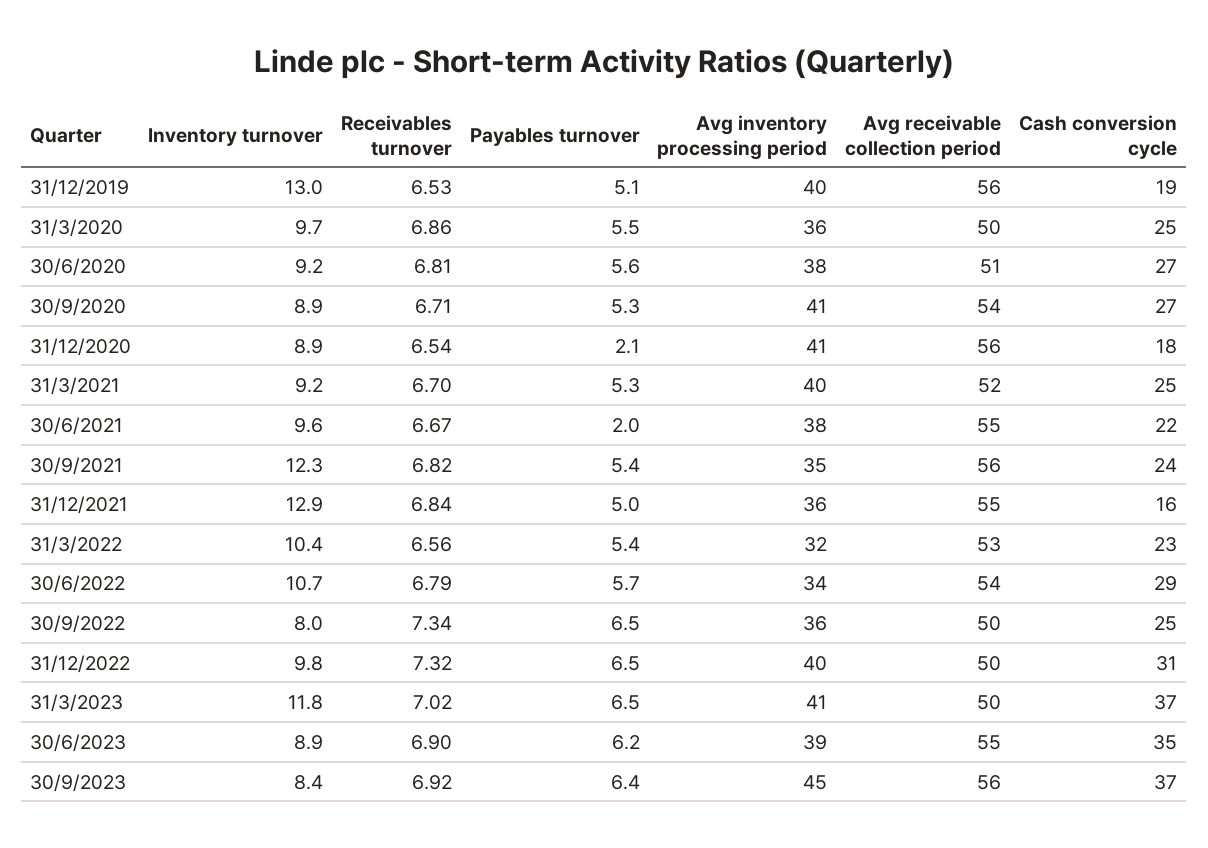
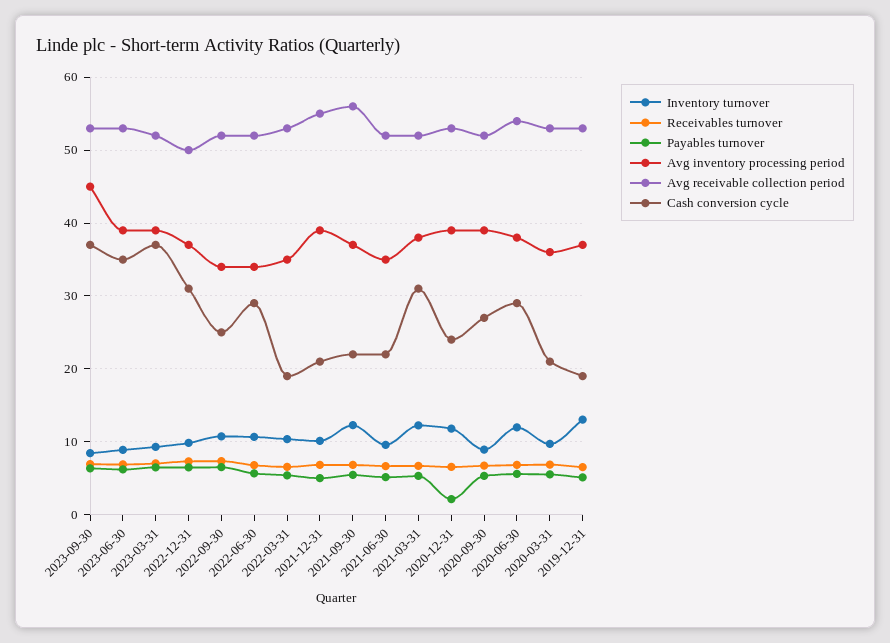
Avg inventory processing period, 31/12/2019: 40 -> 37
Avg receivable collection period, 31/12/2019: 56 -> 53
Avg receivable collection period, 31/3/2020: 50 -> 53
Cash conversion cycle, 31/3/2020: 25 -> 21
Inventory turnover, 30/6/2020: 9.2 -> 12
Avg receivable collection period, 30/6/2020: 51 -> 54
Cash conversion cycle, 30/6/2020: 27 -> 29
Avg inventory processing period, 30/9/2020: 41 -> 39
Avg receivable collection period, 30/9/2020: 54 -> 52
Inventory turnover, 31/12/2020: 8.9 -> 12
Avg inventory processing period, 31/12/2020: 41 -> 39
Avg receivable collection period, 31/12/2020: 56 -> 53
Cash conversion cycle, 31/12/2020: 18 -> 24
Inventory turnover, 31/3/2021: 9.2 -> 12
Avg inventory processing period, 31/3/2021: 40 -> 38
Cash conversion cycle, 31/3/2021: 25 -> 31
Payables turnover, 30/6/2021: 2 -> 5
Avg inventory processing period, 30/6/2021: 38 -> 35
Avg receivable collection period, 30/6/2021: 55 -> 52
Avg inventory processing period, 30/9/2021: 35 -> 37
Cash conversion cycle, 30/9/2021: 24 -> 22
Inventory turnover, 31/12/2021: 12.9 -> 10
Avg inventory processing period, 31/12/2021: 36 -> 39
Cash conversion cycle, 31/12/2021: 16 -> 21
Avg inventory processing period, 31/3/2022: 32 -> 35
Cash conversion cycle, 31/3/2022: 23 -> 19
Avg receivable collection period, 30/6/2022: 54 -> 52
Inventory turnover, 30/9/2022: 8 -> 11
Avg inventory processing period, 30/9/2022: 36 -> 34
Avg receivable collection period, 30/9/2022: 50 -> 52
Avg inventory processing period, 31/12/2022: 40 -> 37
Inventory turnover, 31/3/2023: 11.8 -> 9
Avg inventory processing period, 31/3/2023: 41 -> 39
Avg receivable collection period, 31/3/2023: 50 -> 52
Avg receivable collection period, 30/6/2023: 55 -> 53
Avg receivable collection period, 30/9/2023: 56 -> 53

